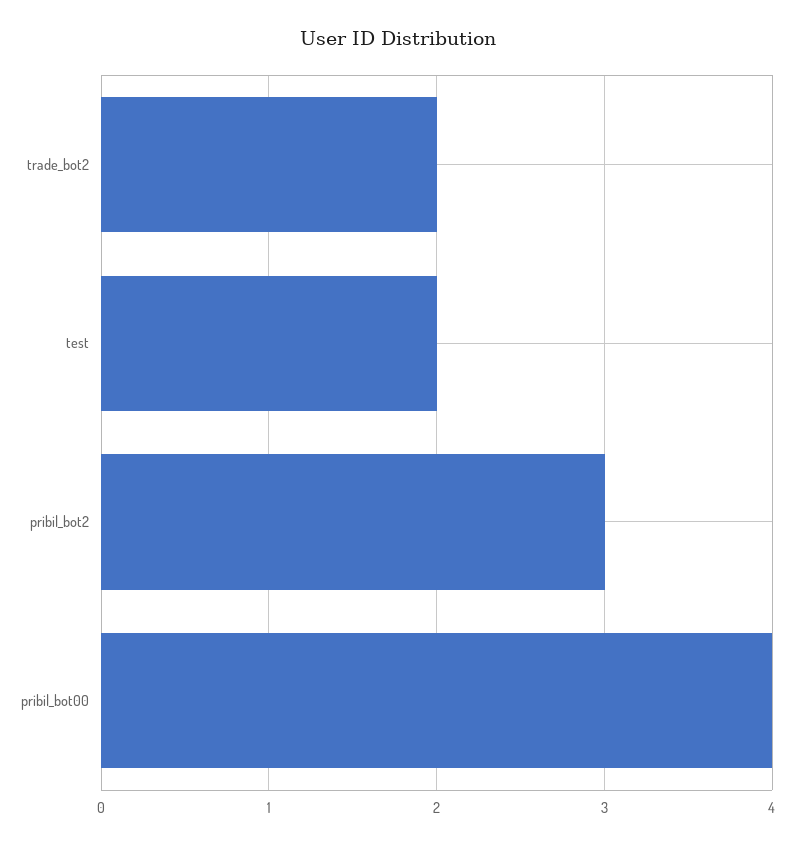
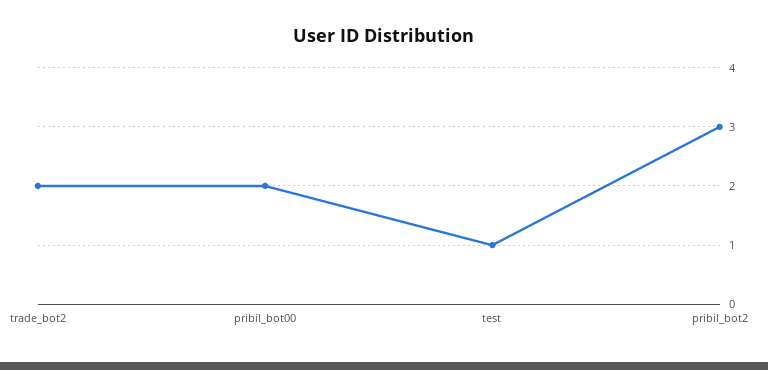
test: 2 -> 1
pribil_bot00: 4 -> 2

